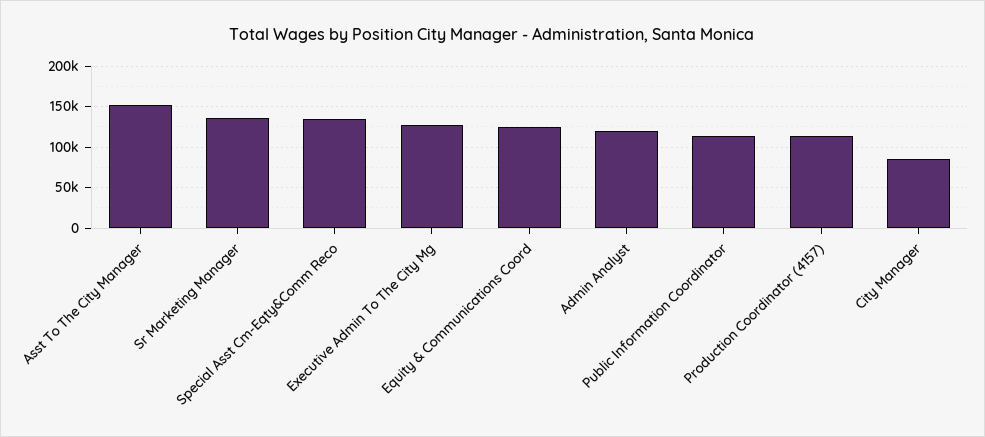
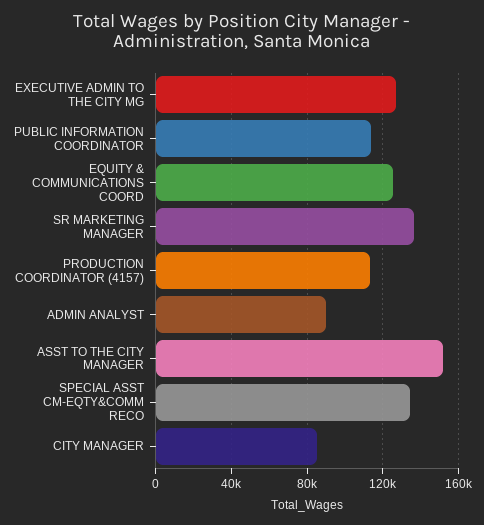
Admin Analyst: 120000 -> 90000

